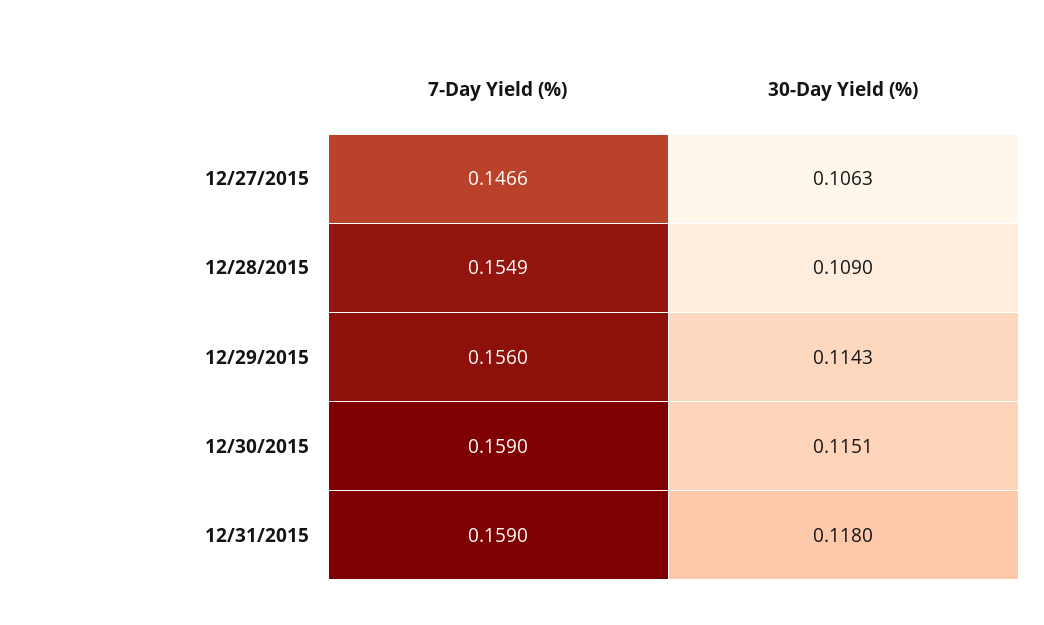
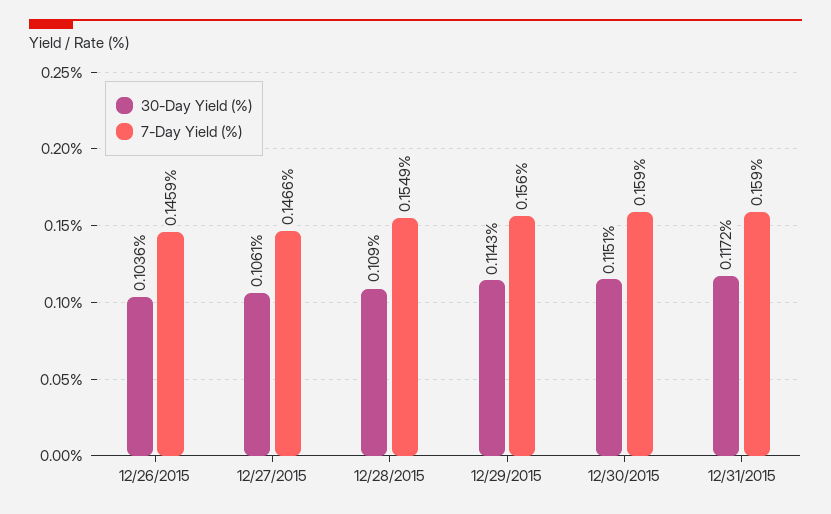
30-Day Yield (%), 12/27/2015: 0.1063 -> 0.1061
30-Day Yield (%), 12/31/2015: 0.118 -> 0.1172
30-Day Yield (%), 12/26/2015: none -> 0.1036
7-Day Yield (%), 12/26/2015: none -> 0.1459

